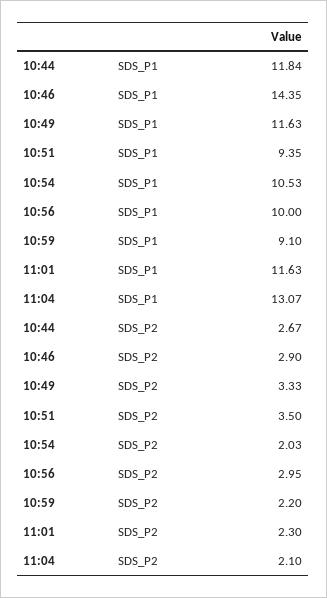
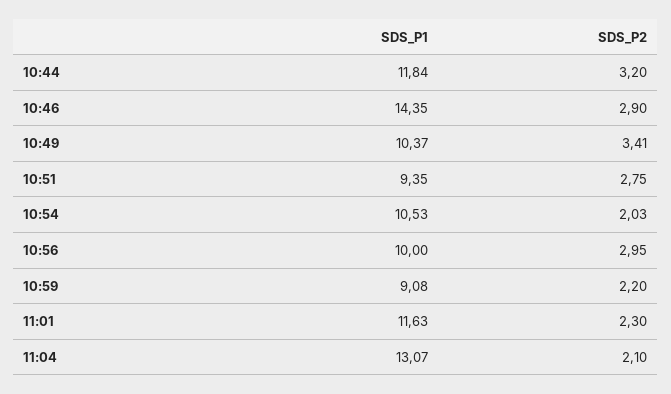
10:49, SDS_P1: 11.63 -> 10.37
10:59, SDS_P1: 9.1 -> 9.08
10:44, SDS_P2: 2.67 -> 3.2
10:49, SDS_P2: 3.33 -> 3.41
10:51, SDS_P2: 3.5 -> 2.75

